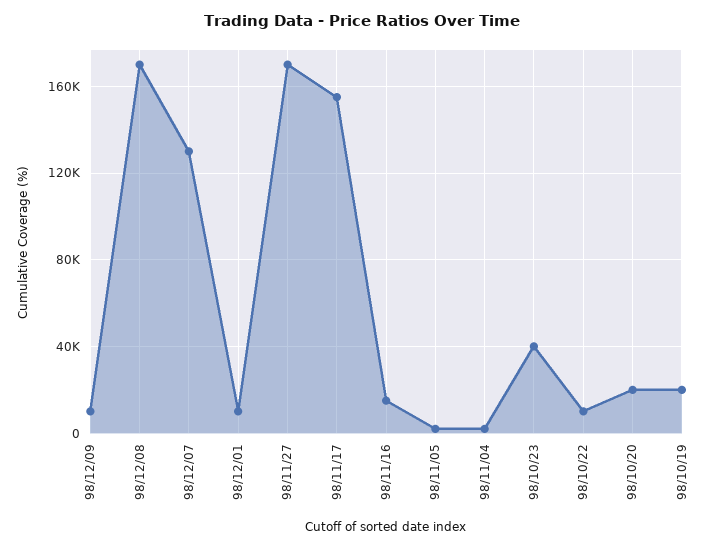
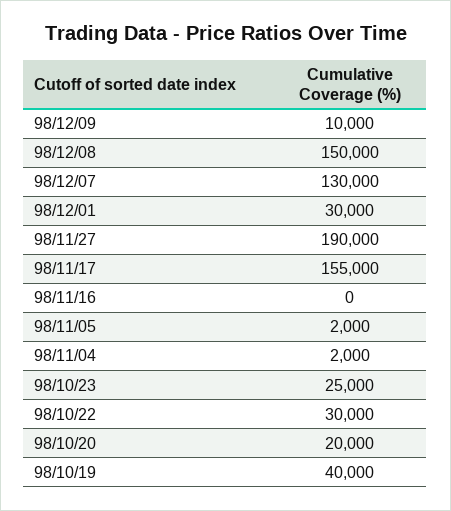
98/12/08: 170000 -> 150000
98/12/01: 10000 -> 30000
98/11/27: 170000 -> 190000
98/11/16: 15000 -> 0
98/10/23: 40000 -> 25000
98/10/22: 10000 -> 30000
98/10/19: 20000 -> 40000

